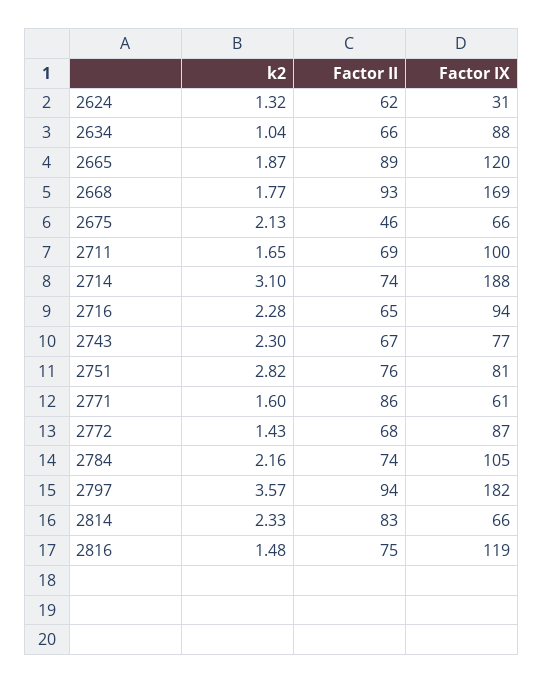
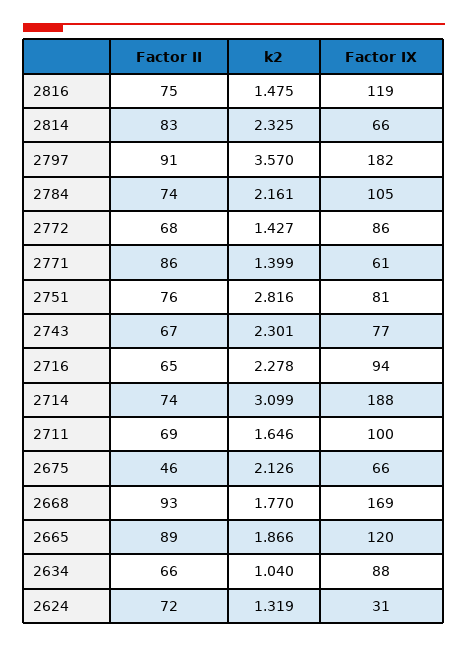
Factor II, 2624: 62 -> 72
k2, 2771: 1.6 -> 1.399
Factor IX, 2772: 87 -> 86
Factor II, 2797: 94 -> 91

